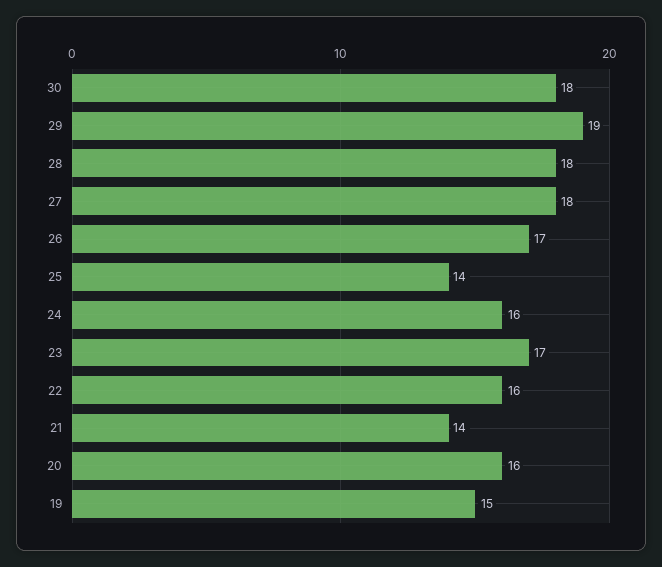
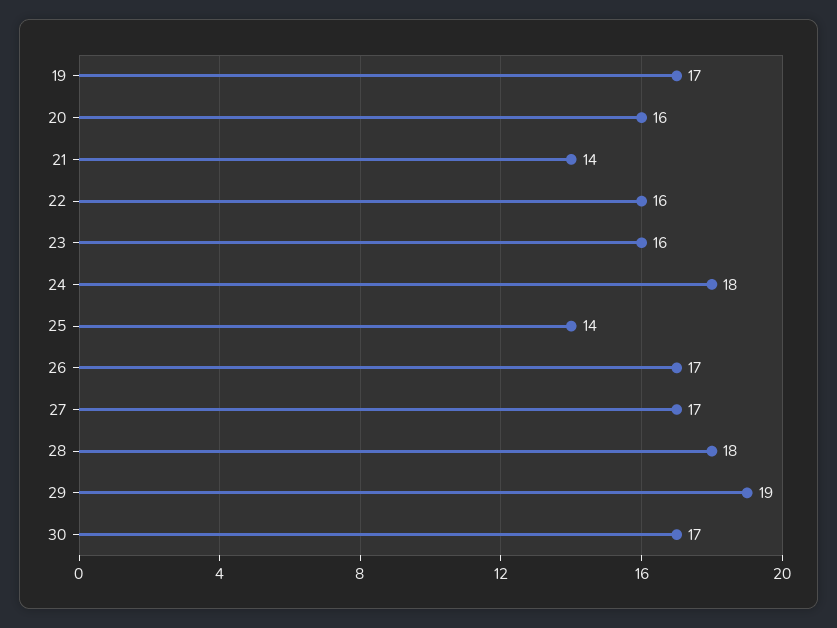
30: 18 -> 17
27: 18 -> 17
24: 16 -> 18
23: 17 -> 16
19: 15 -> 17

